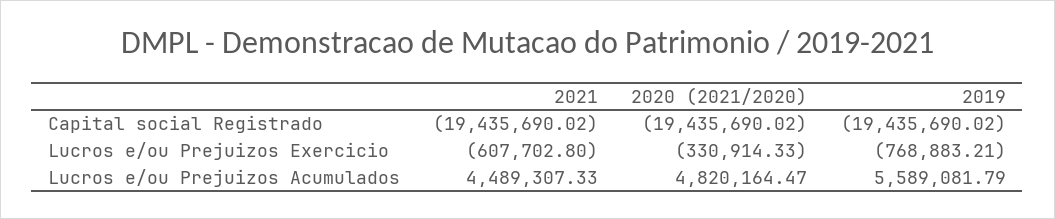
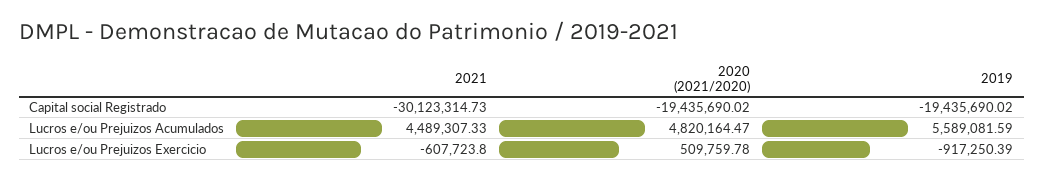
2021, Capital social Registrado: -19435690.02 -> -30123314.73
2021, Lucros e/ou Prejuizos Exercicio: -607702.8 -> -607723.8
2020 (2021/2020), Lucros e/ou Prejuizos Exercicio: -330914.33 -> 509759.78
2019, Lucros e/ou Prejuizos Exercicio: -768883.21 -> -917250.39
2019, Lucros e/ou Prejuizos Acumulados: 5589081.79 -> 5589081.59

